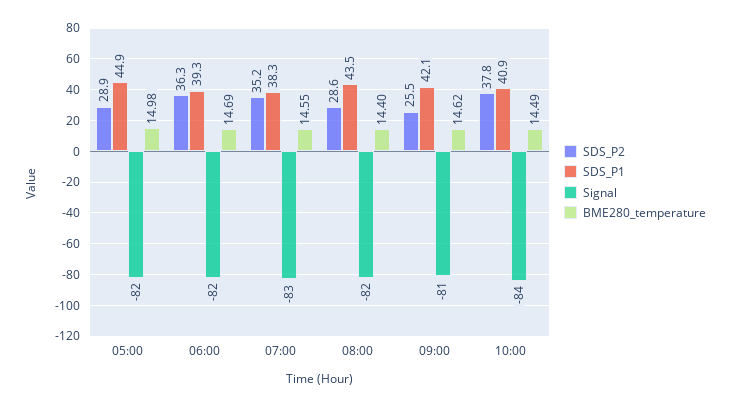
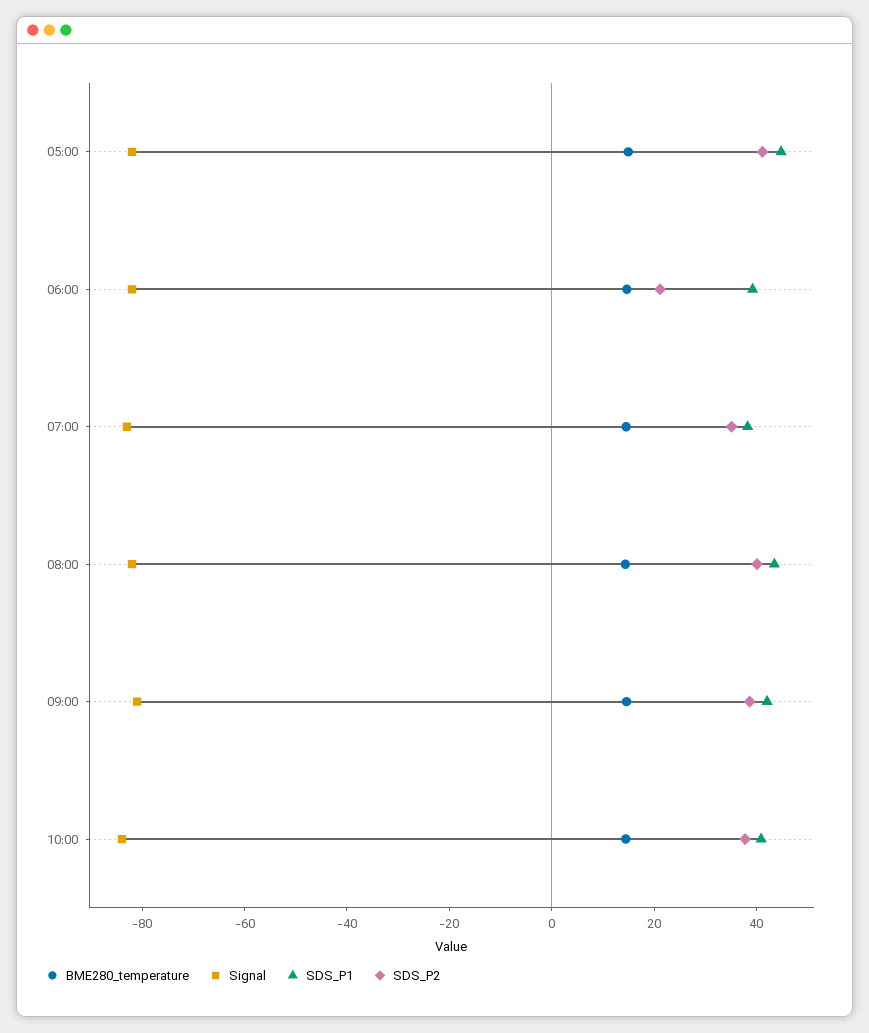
SDS_P2, 05:00: 28.9 -> 40
SDS_P2, 06:00: 36.3 -> 20
SDS_P2, 08:00: 28.6 -> 40
SDS_P2, 09:00: 25.5 -> 40

